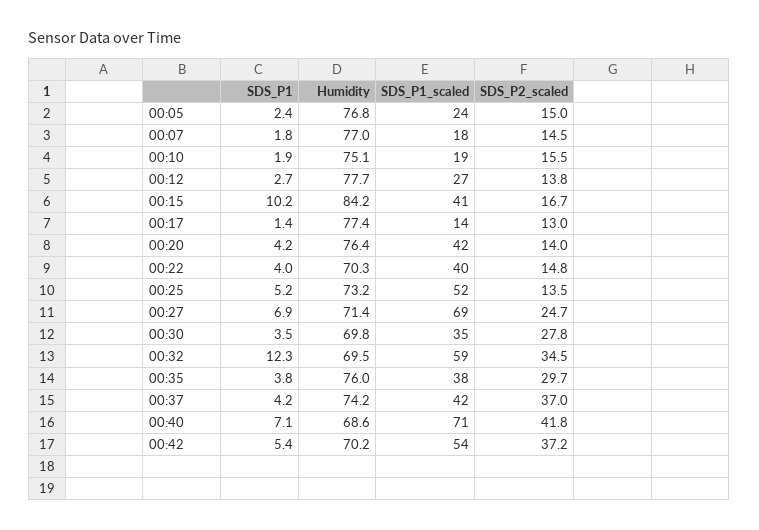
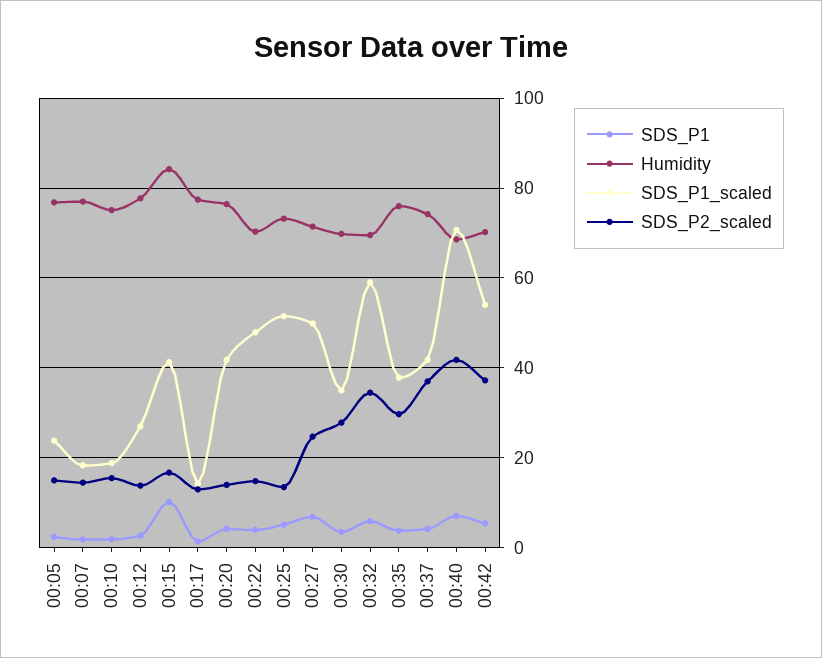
SDS_P1_scaled, 00:22: 40 -> 48
SDS_P1_scaled, 00:27: 69 -> 50
SDS_P1, 00:32: 12.3 -> 6

